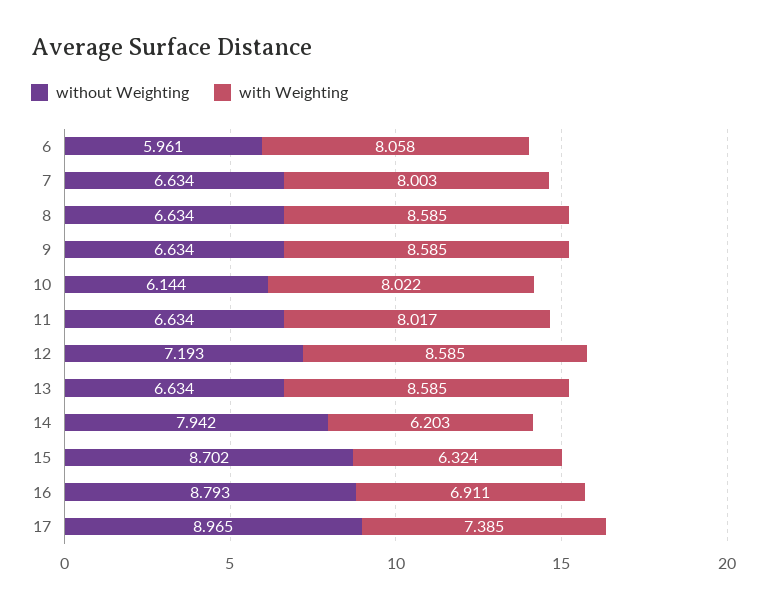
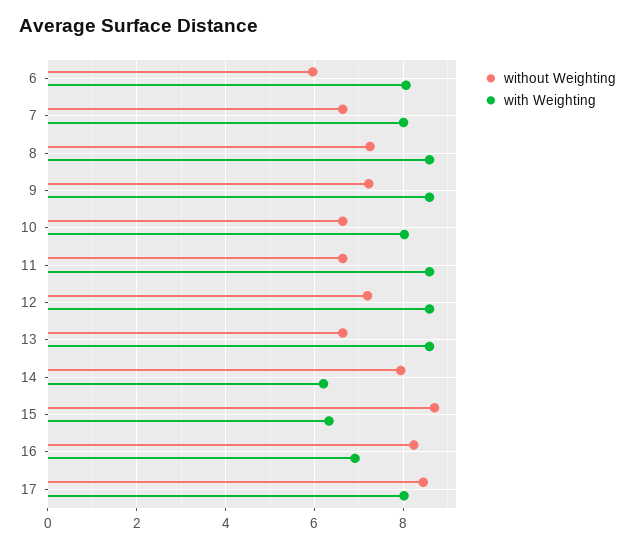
without Weighting, 8: 6.634 -> 7.2
without Weighting, 9: 6.634 -> 7.2
without Weighting, 10: 6.144 -> 6.6
with Weighting, 11: 8.017 -> 8.6
without Weighting, 16: 8.793 -> 8.2
without Weighting, 17: 8.965 -> 8.4
with Weighting, 17: 7.385 -> 8

